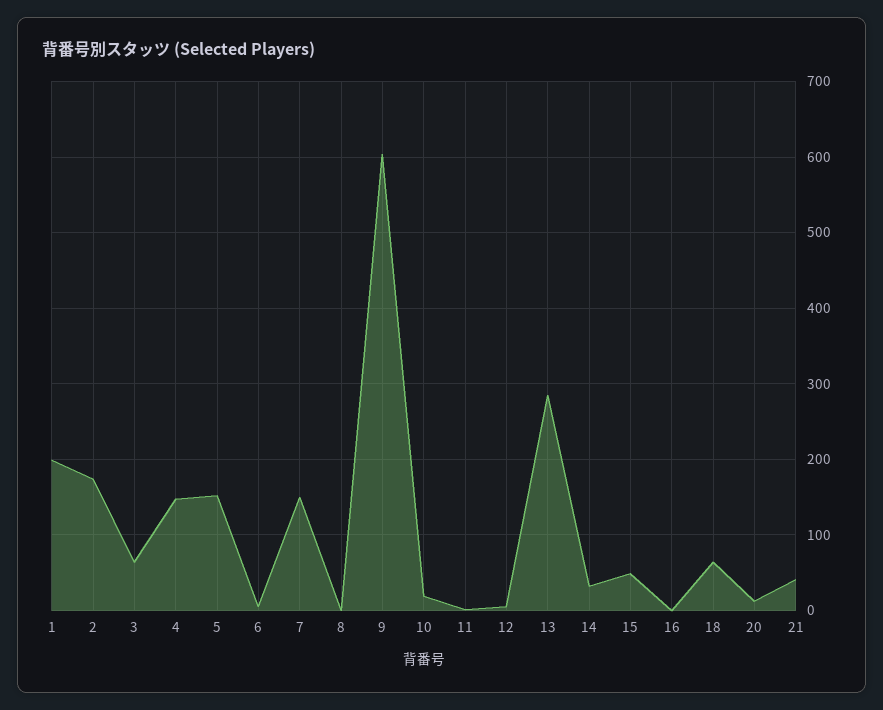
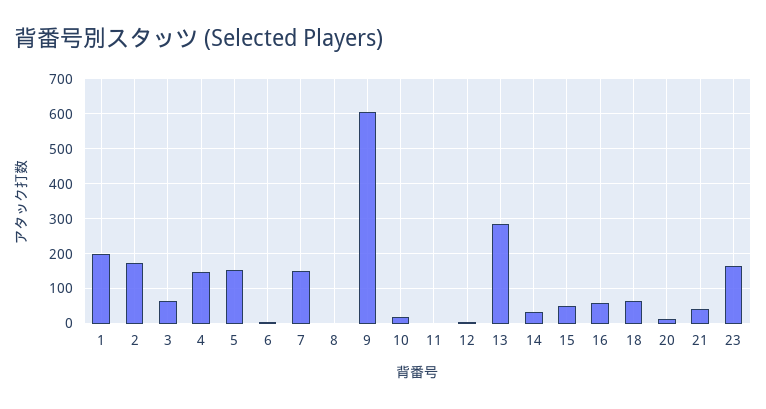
16: 0 -> 60
23: none -> 160

